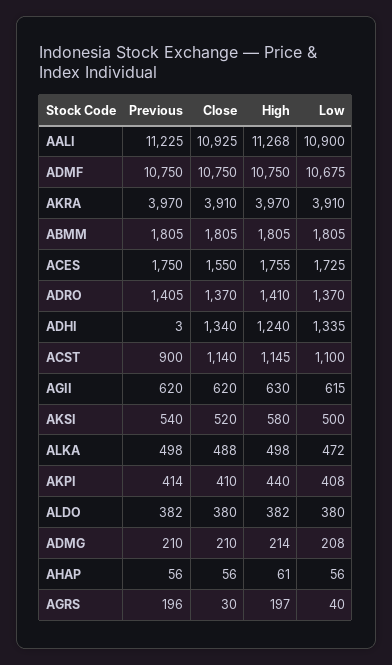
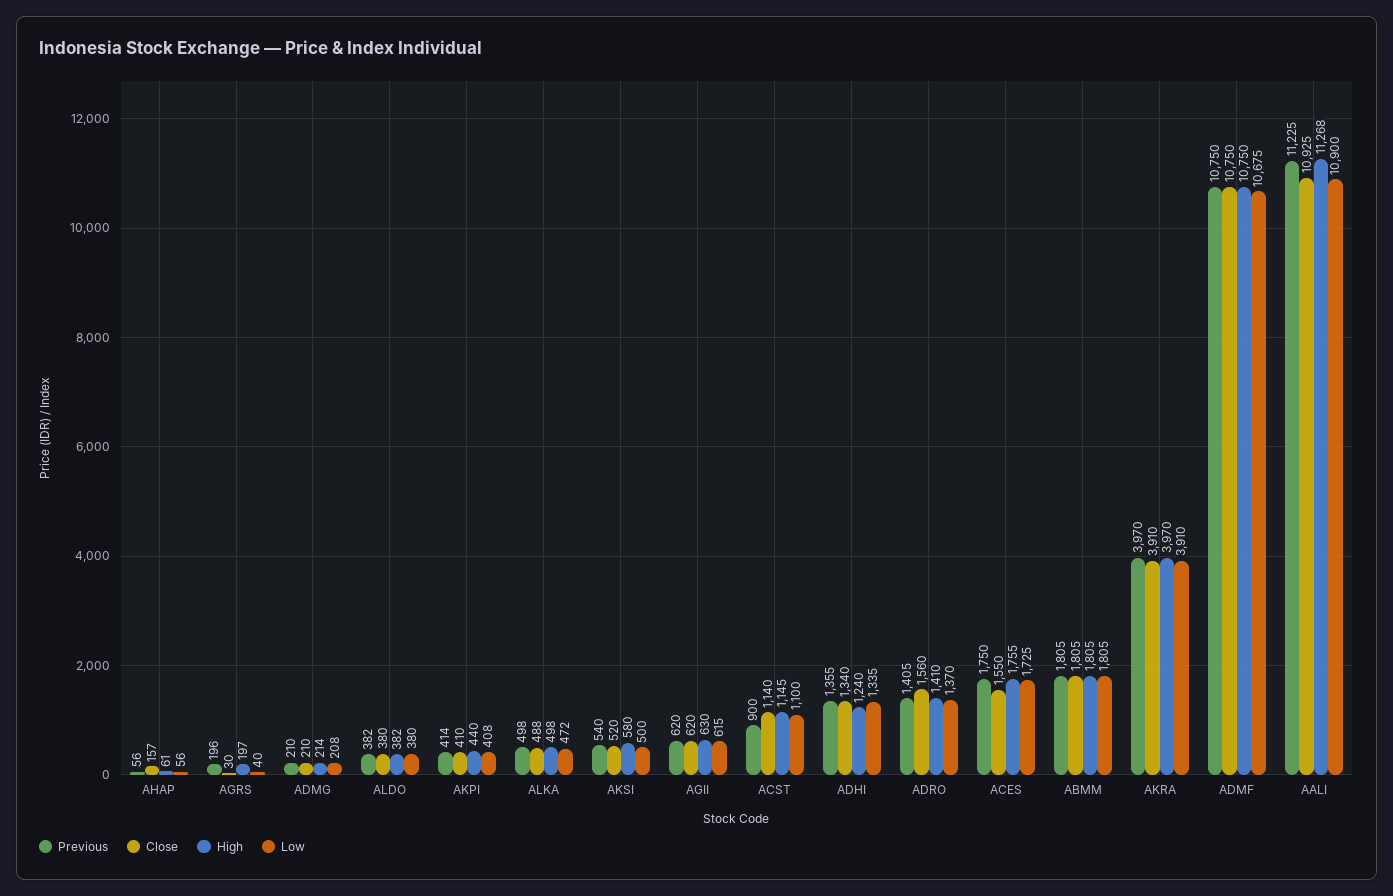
Close, ADRO: 1370 -> 1560
Previous, ADHI: 3 -> 1355
Close, AHAP: 56 -> 157

